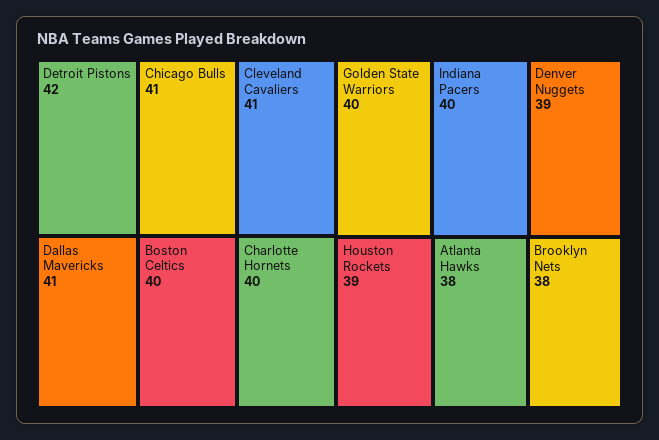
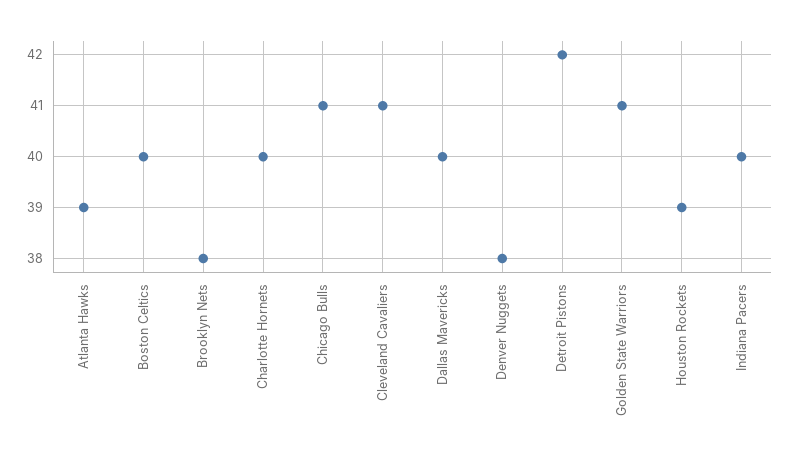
Dallas Mavericks: 41 -> 40
Golden State Warriors: 40 -> 41
Denver Nuggets: 39 -> 38
Atlanta Hawks: 38 -> 39

